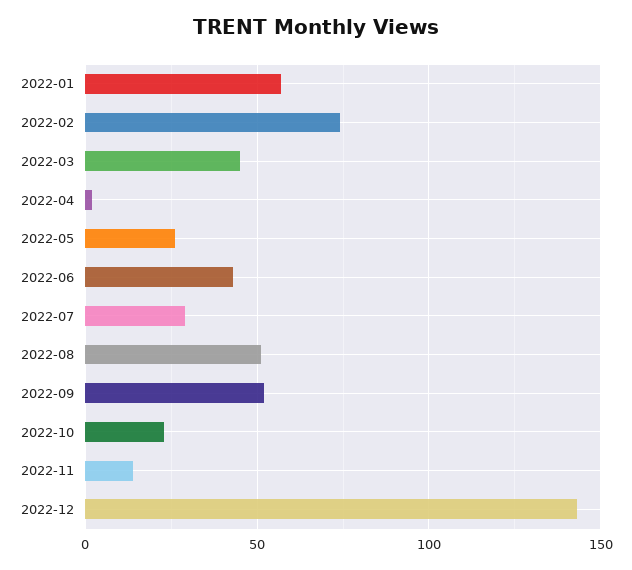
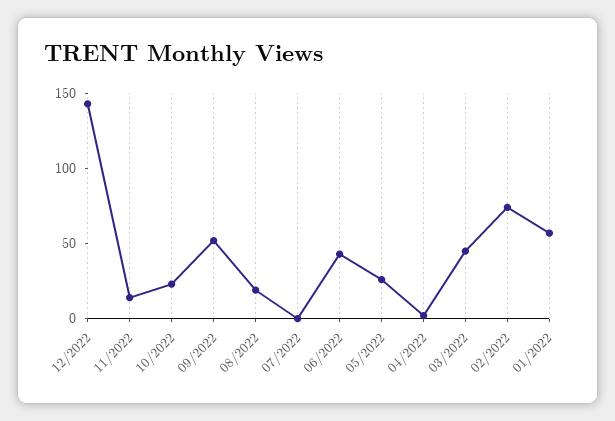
2022-07: 30 -> 0
2022-08: 50 -> 20

